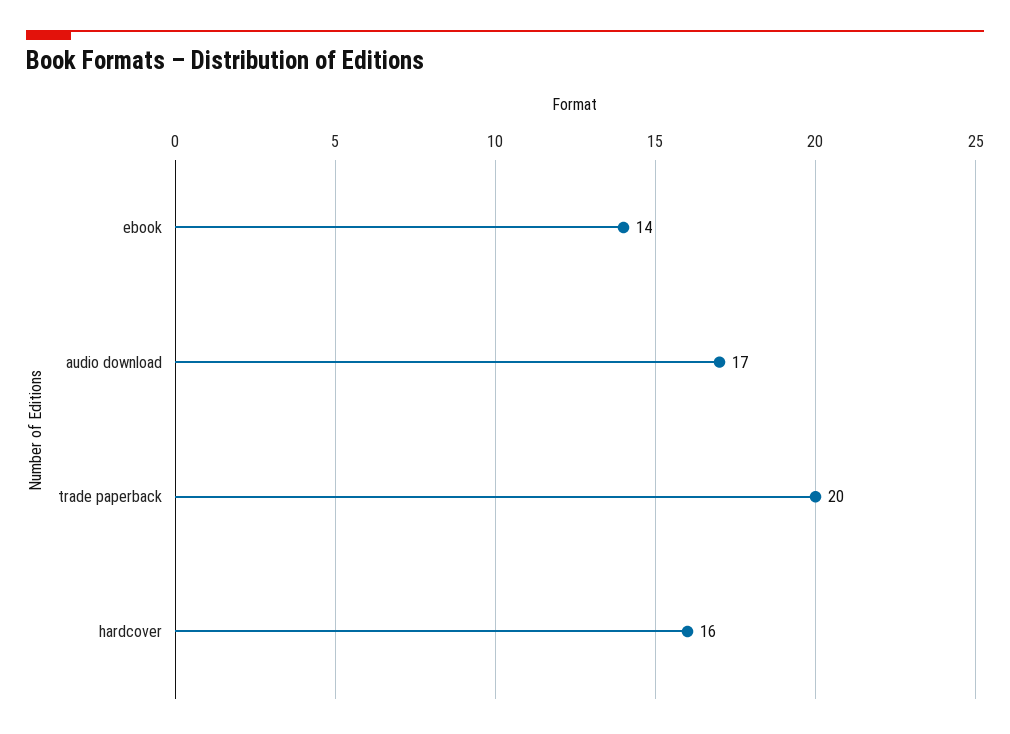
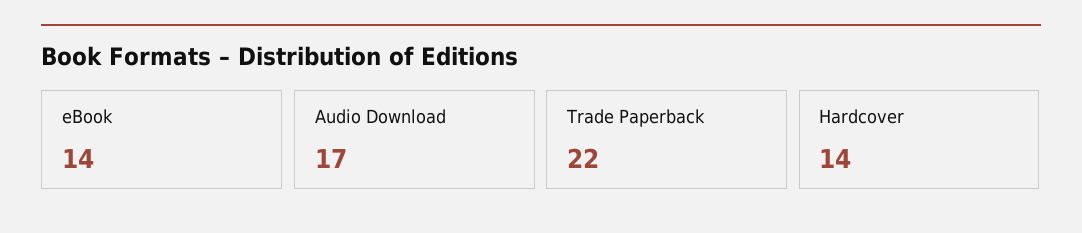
trade paperback: 20 -> 22
hardcover: 16 -> 14

